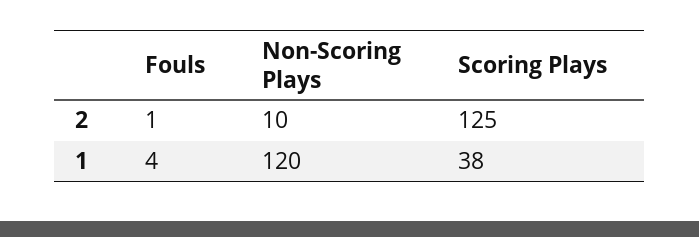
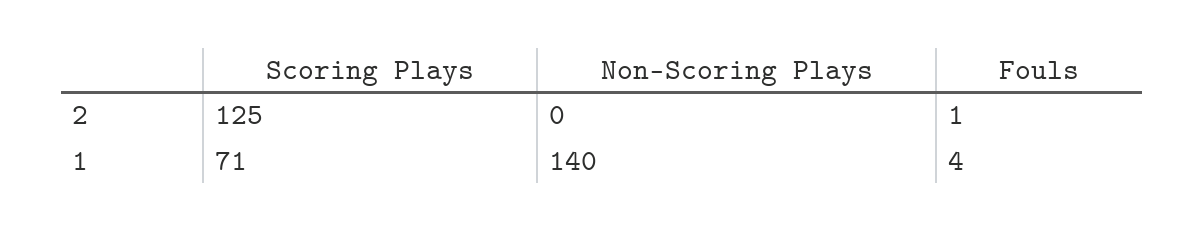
Non-Scoring Plays, 2: 10 -> 0
Non-Scoring Plays, 1: 120 -> 140
Scoring Plays, 1: 38 -> 71

